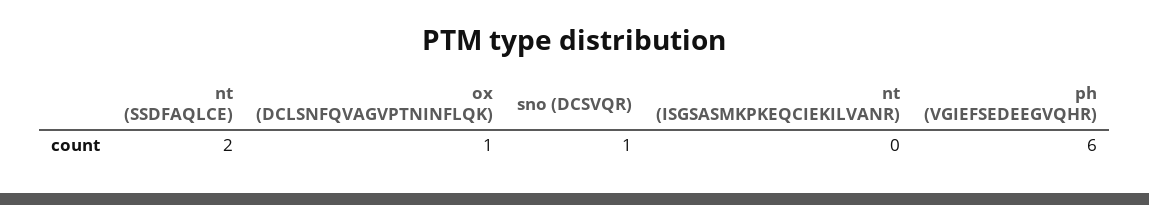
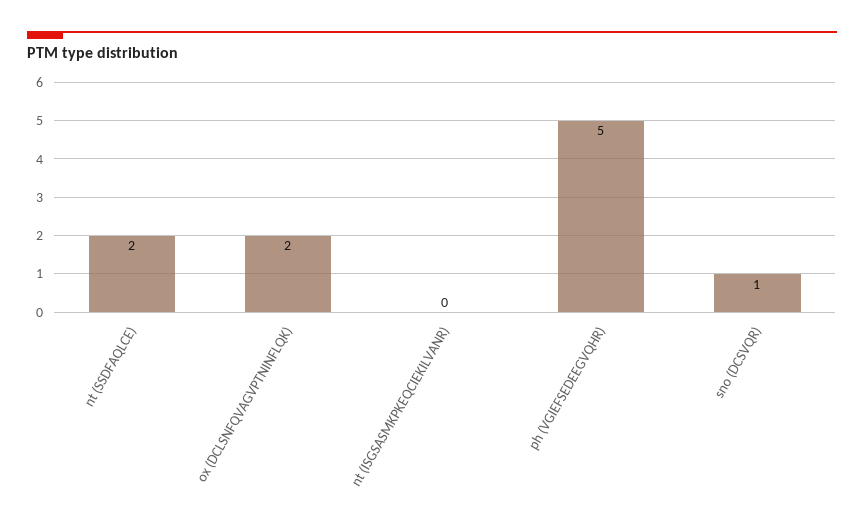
ox (DCLSNFQVAGVPTNINFLQK): 1 -> 2
ph (VGIEFSEDEEGVQHR): 6 -> 5

